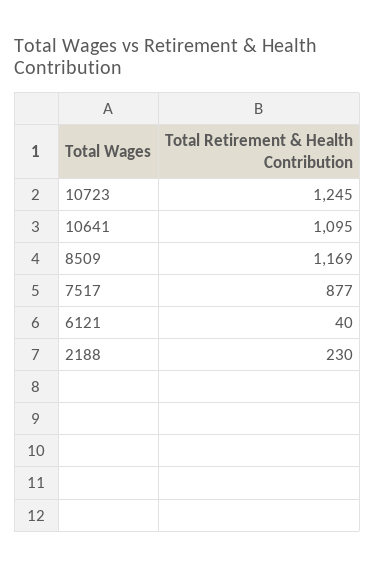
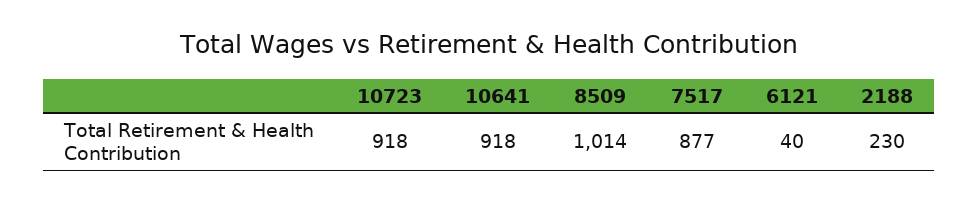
10723: 1245 -> 918
10641: 1095 -> 918
8509: 1169 -> 1014

